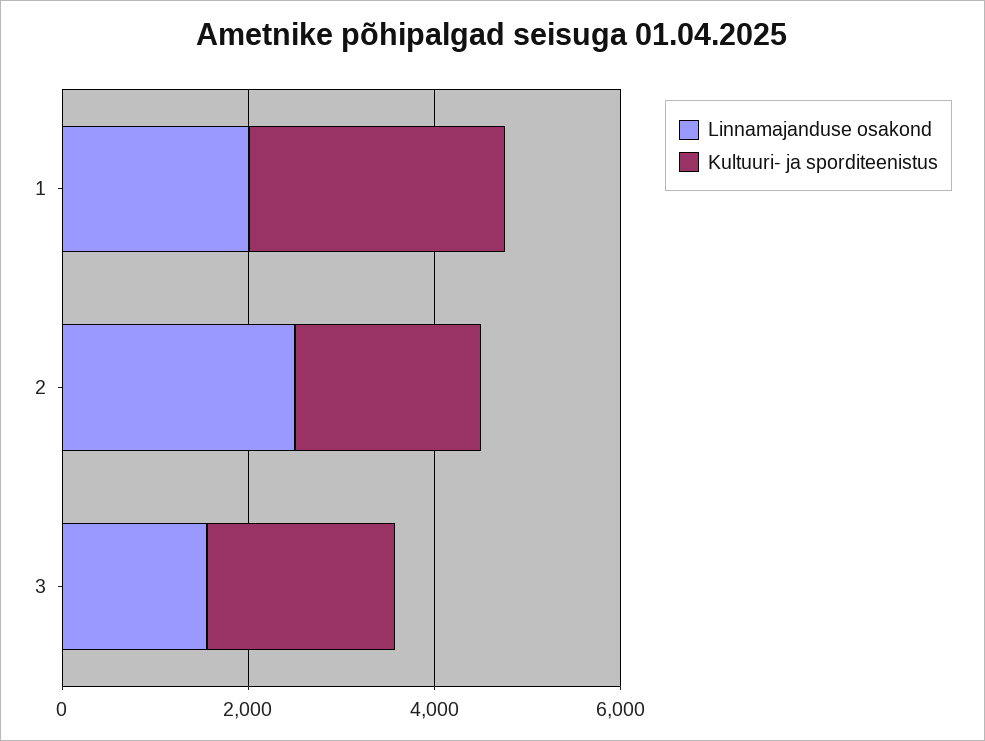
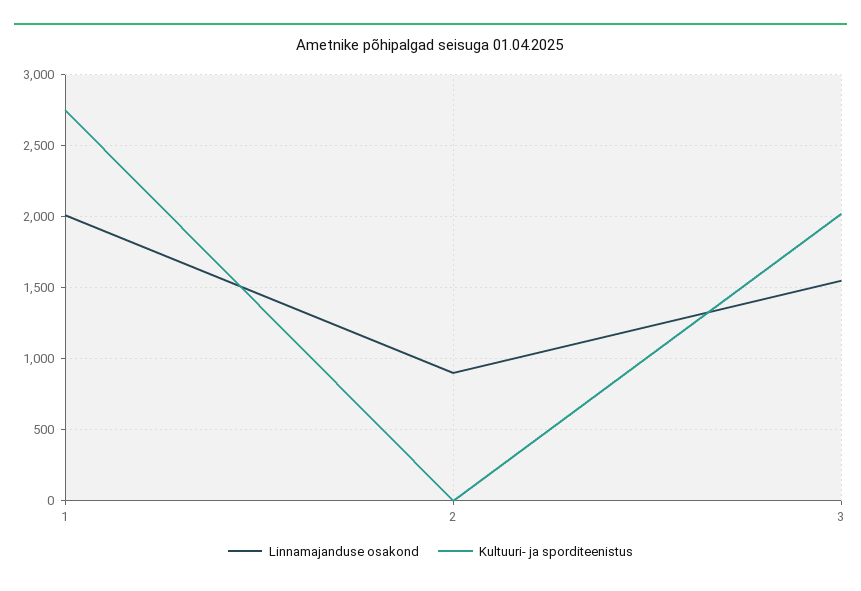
Linnamajanduse osakond, 2: 2500 -> 900
Kultuuri- ja sporditeenistus, 2: 2000 -> 0

